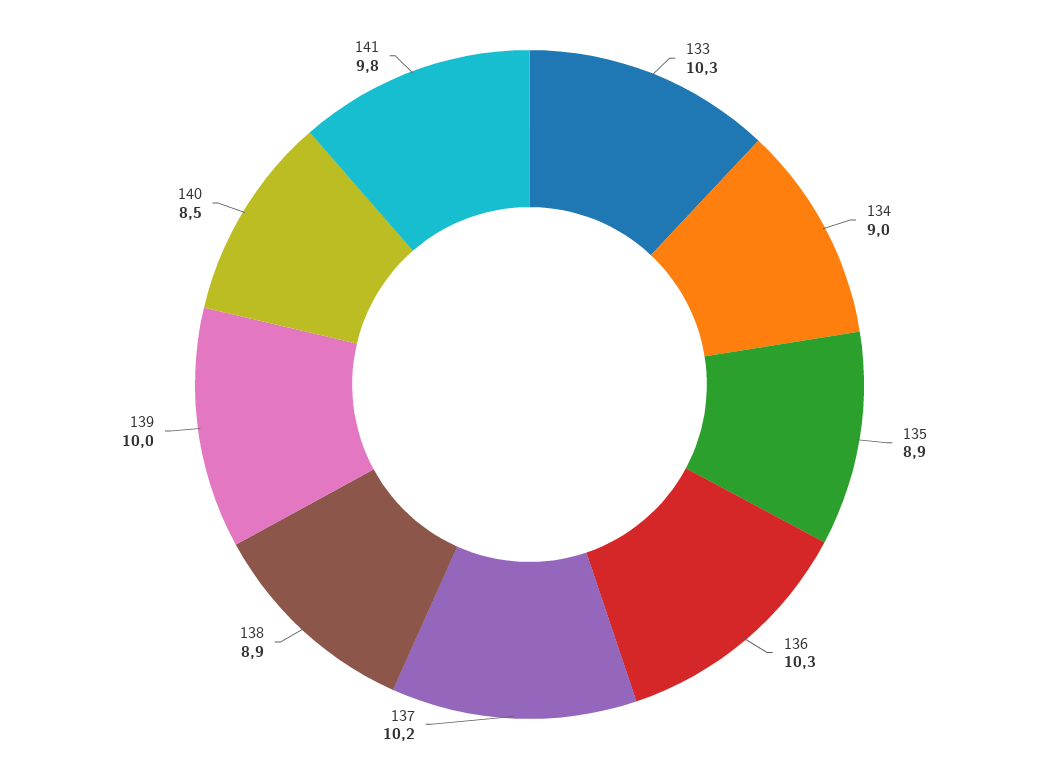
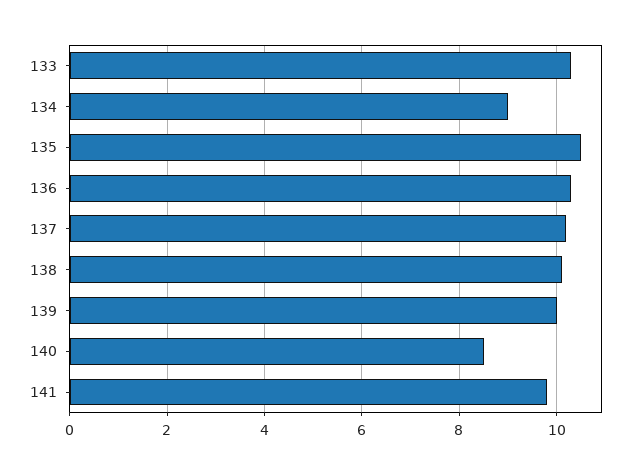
135: 8.9 -> 10.5
138: 8.9 -> 10

